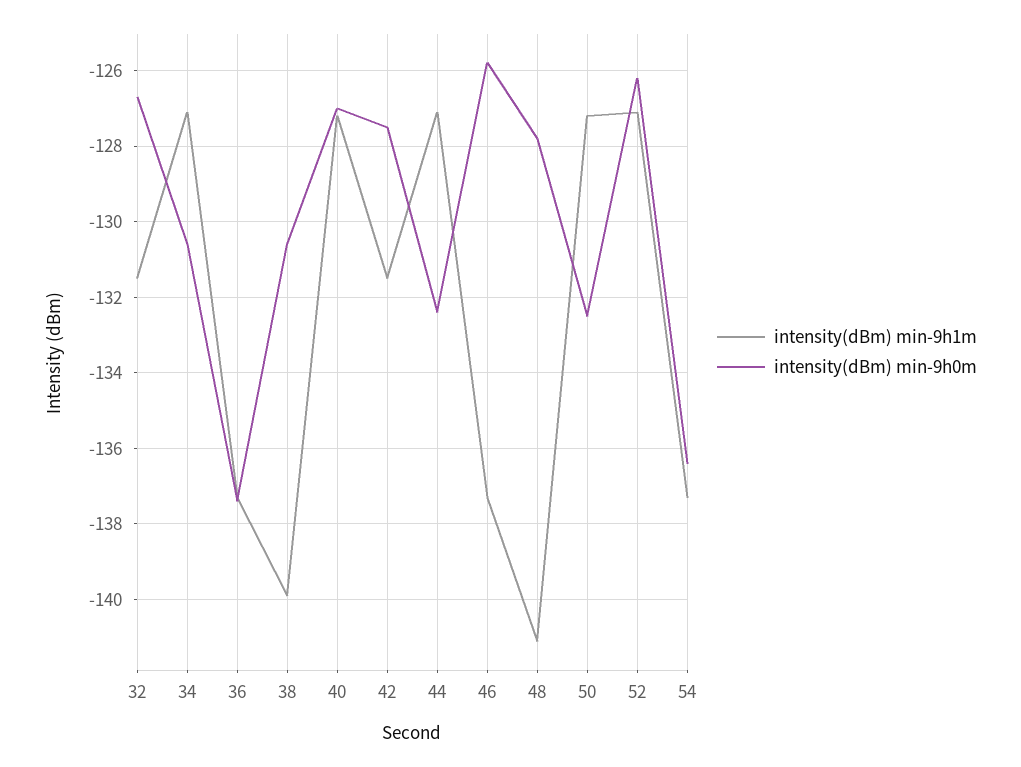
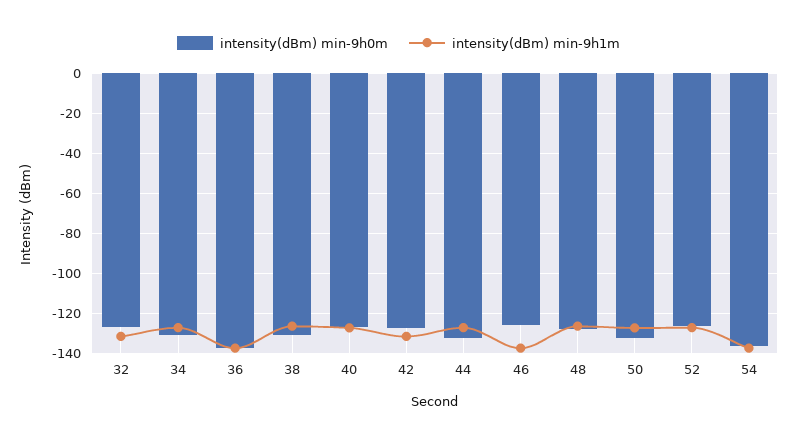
intensity(dBm) min-9h1m, 38: -140 -> -125
intensity(dBm) min-9h1m, 48: -141 -> -125

